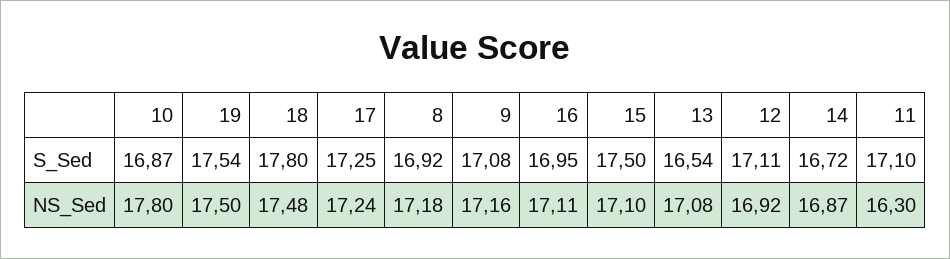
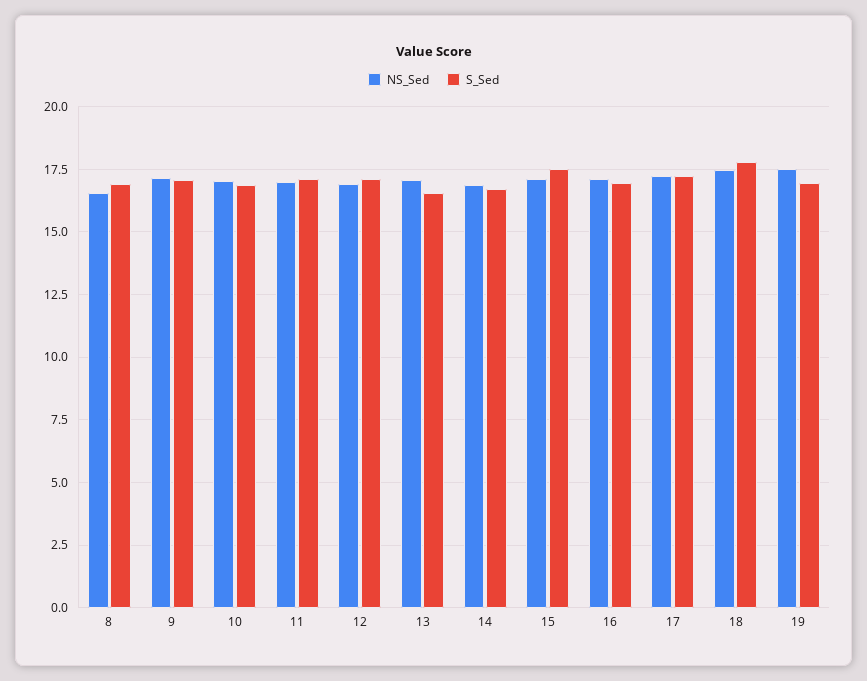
S_Sed, 19: 17.54 -> 17
NS_Sed, 10: 17.8 -> 17
NS_Sed, 8: 17.18 -> 16.5
NS_Sed, 11: 16.3 -> 17

